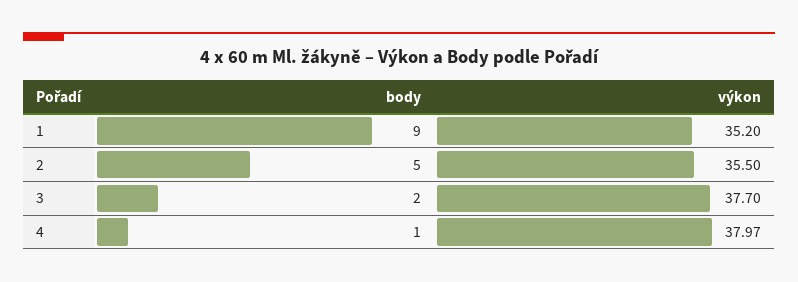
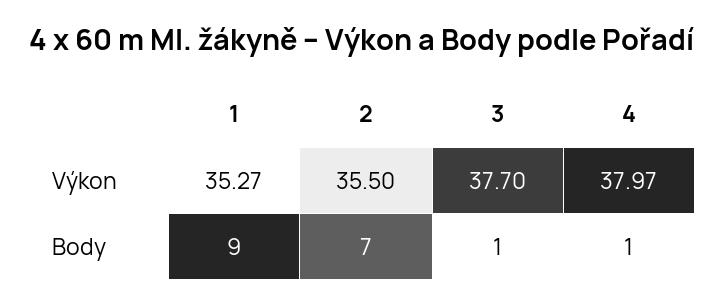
výkon, 1: 35.2 -> 35.27
body, 2: 5 -> 7
body, 3: 2 -> 1

